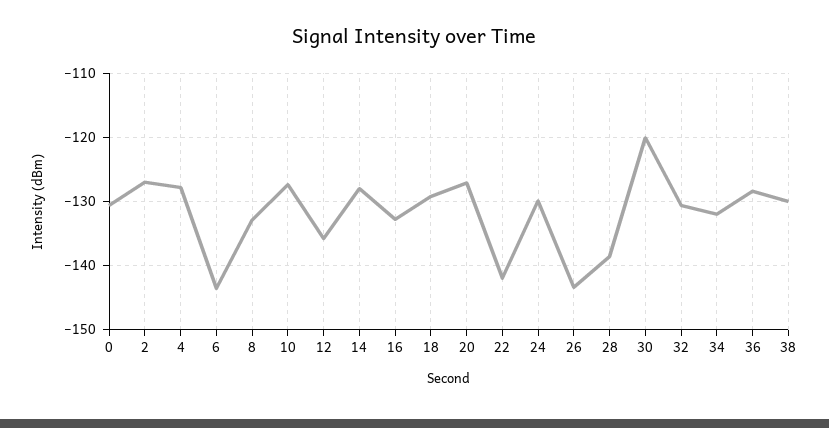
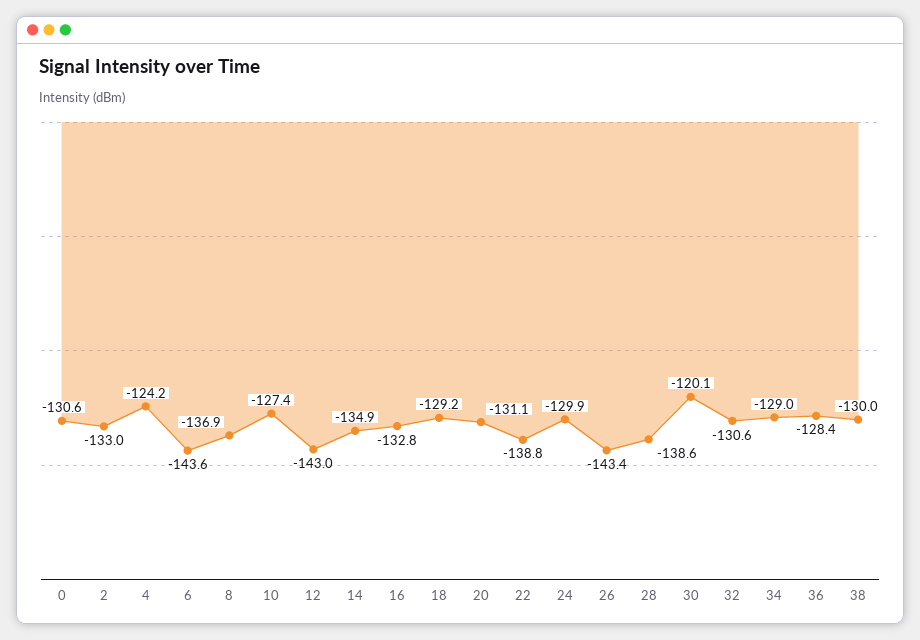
2: -127 -> -133
4: -128 -> -124.2
8: -133 -> -136.9
12: -136 -> -143
14: -128 -> -134.9
20: -127 -> -131.1
22: -142 -> -138.8
34: -132 -> -129

